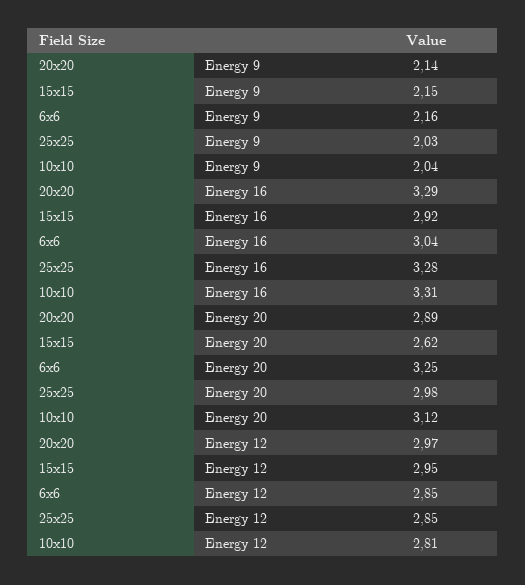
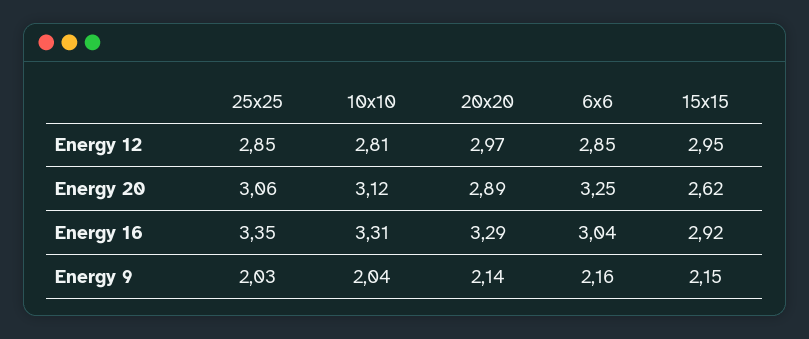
25x25, Energy 16: 3.28 -> 3.35
25x25, Energy 20: 2.98 -> 3.06

